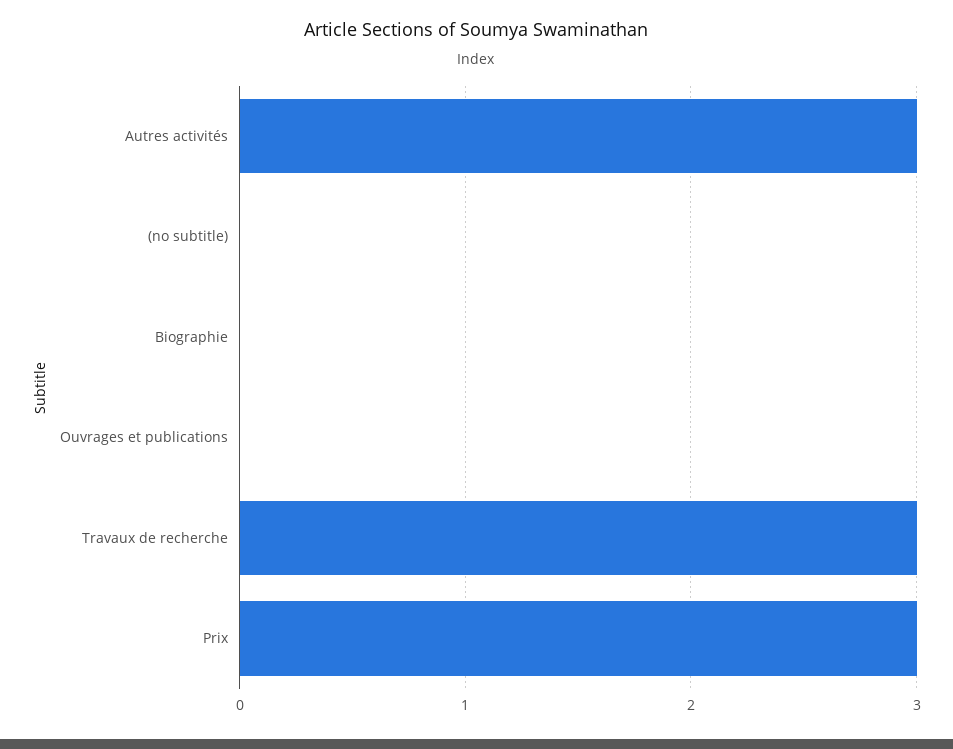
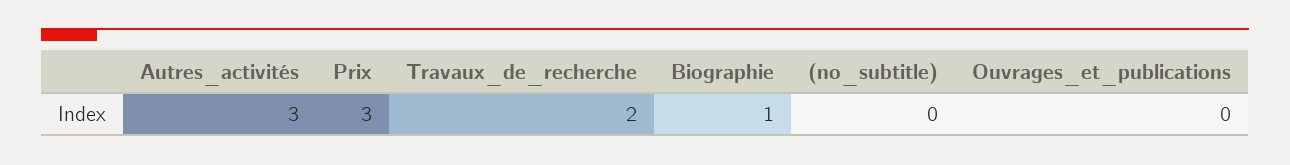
Biographie: 0 -> 1
Travaux de recherche: 3 -> 2

